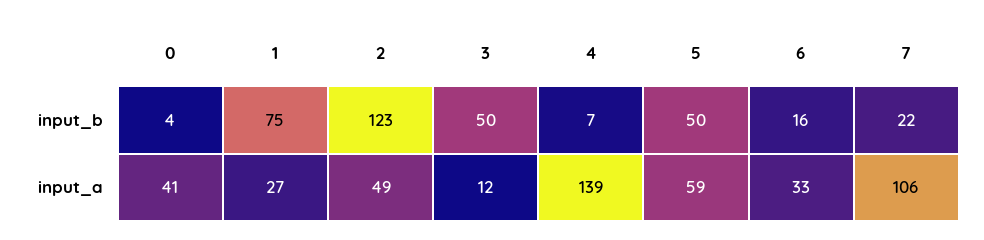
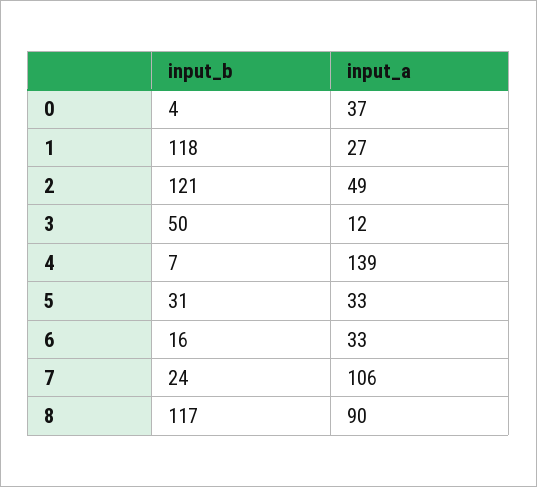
1, input_b: 75 -> 118
2, input_b: 123 -> 121
5, input_b: 50 -> 31
7, input_b: 22 -> 24
0, input_a: 41 -> 37
5, input_a: 59 -> 33
8, input_b: none -> 117
8, input_a: none -> 90

